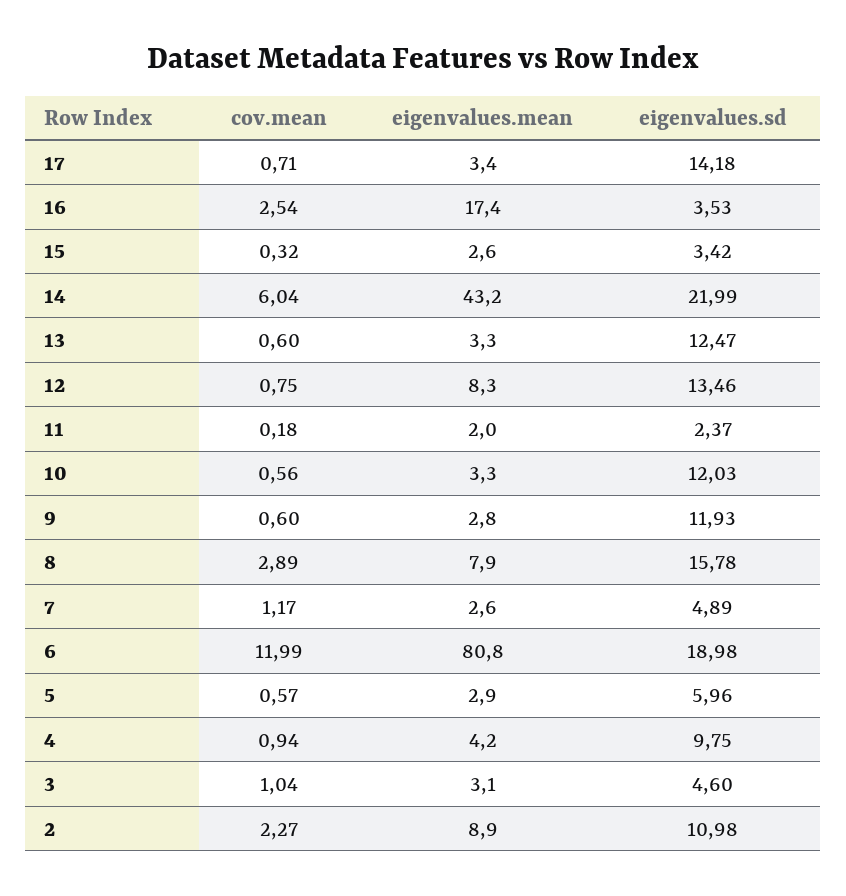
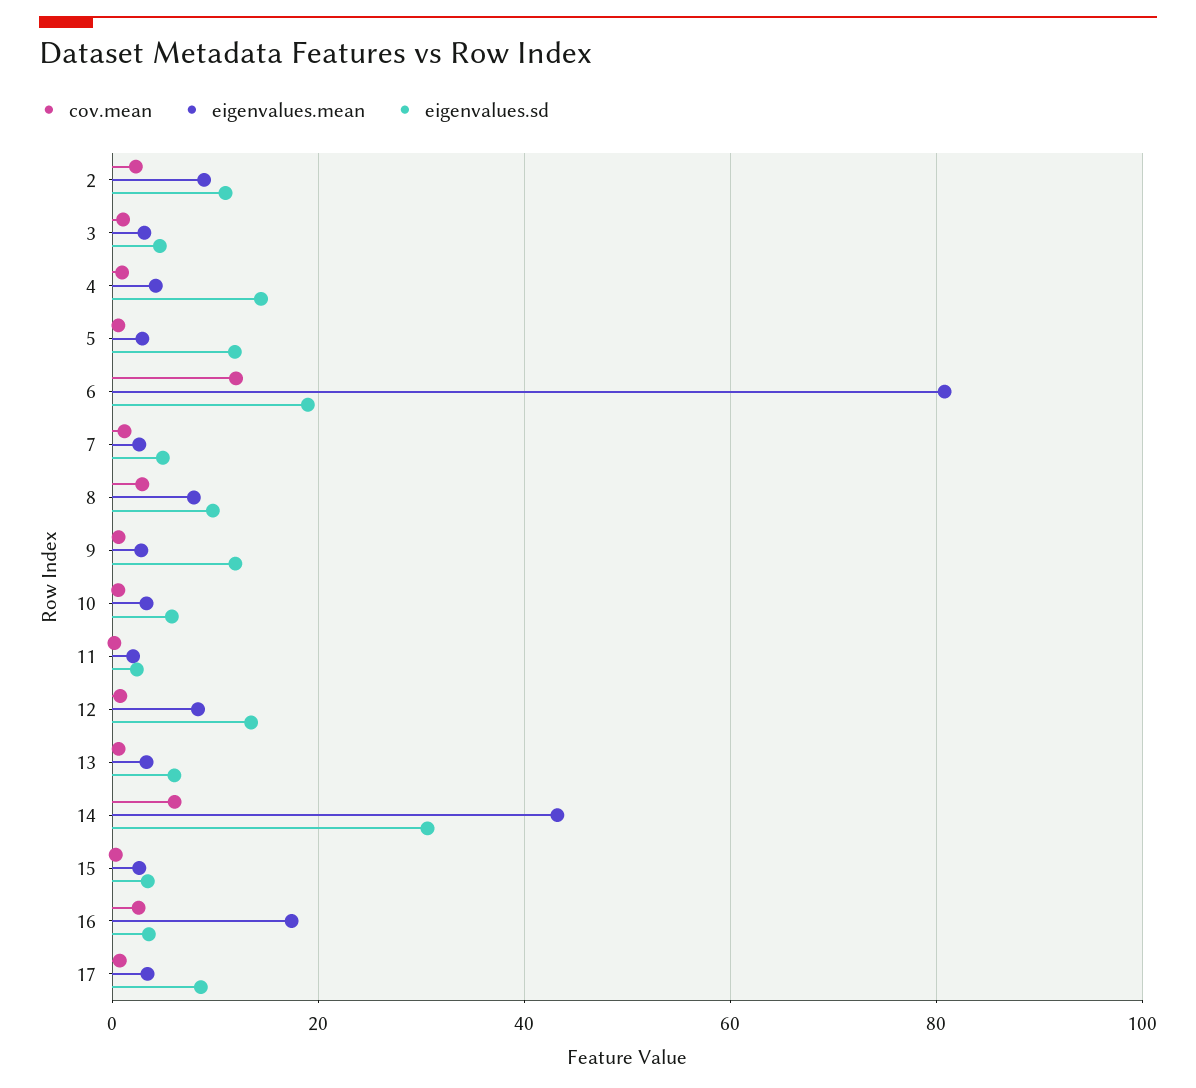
eigenvalues.sd, 17: 14.18 -> 8
eigenvalues.sd, 14: 21.99 -> 30
eigenvalues.sd, 13: 12.47 -> 6
eigenvalues.sd, 10: 12.03 -> 6
eigenvalues.sd, 8: 15.78 -> 10
eigenvalues.sd, 5: 5.96 -> 12
eigenvalues.sd, 4: 9.75 -> 14

